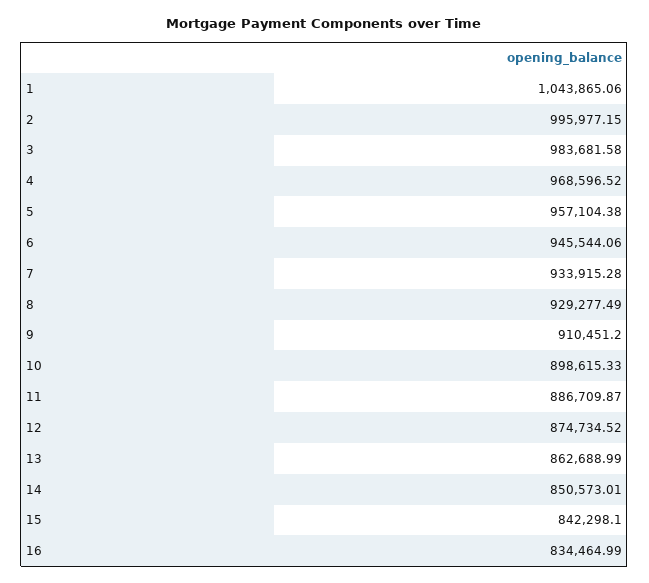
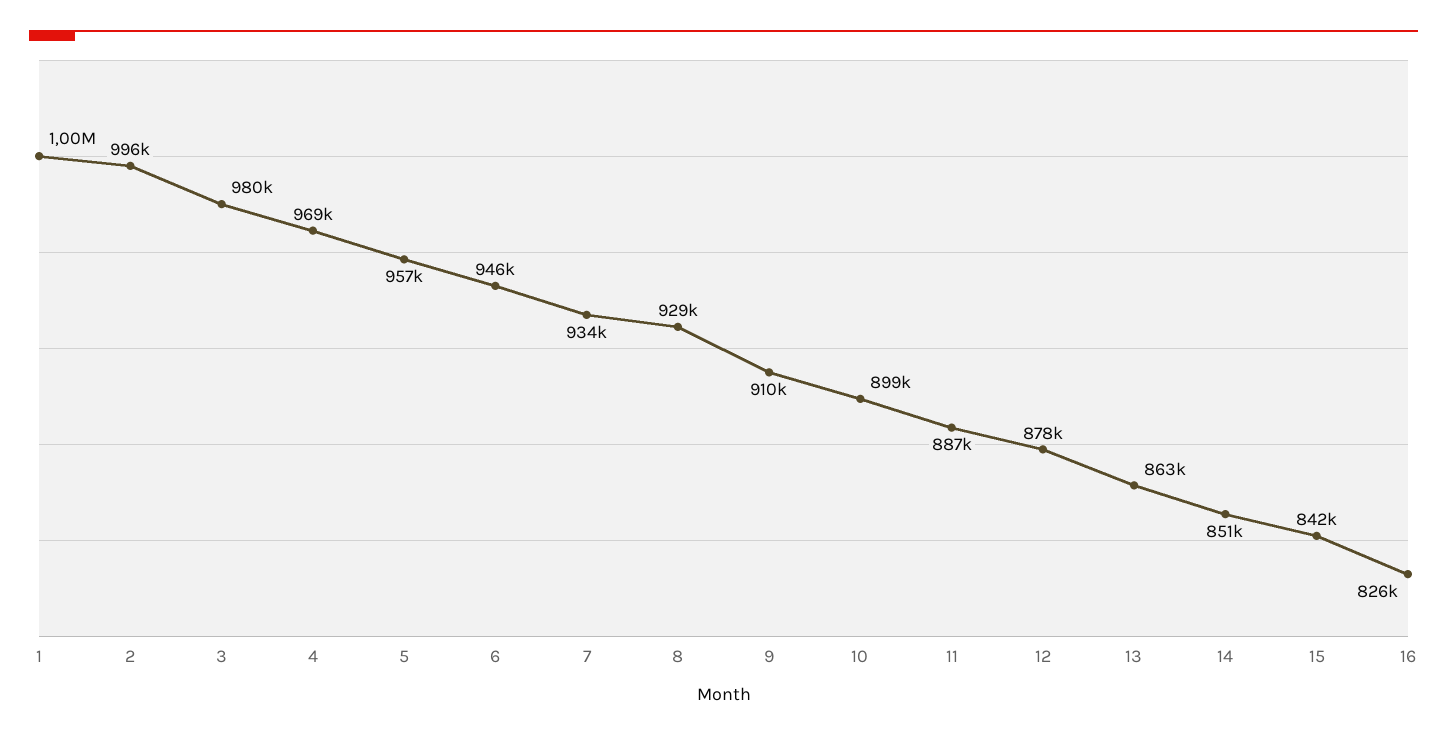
1: 1043865.06 -> 1000000
3: 983681.58 -> 980000
12: 874734.52 -> 878000
16: 834464.99 -> 826000

